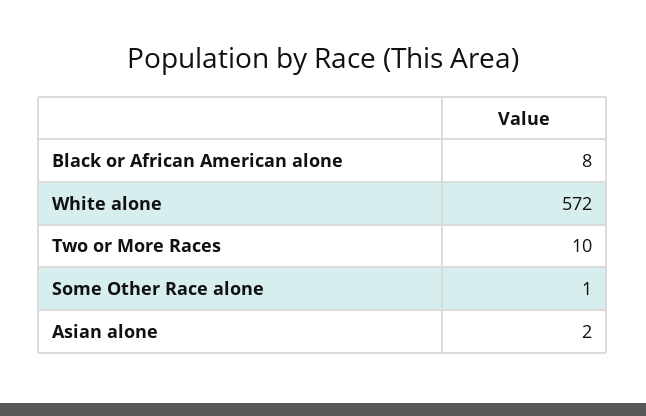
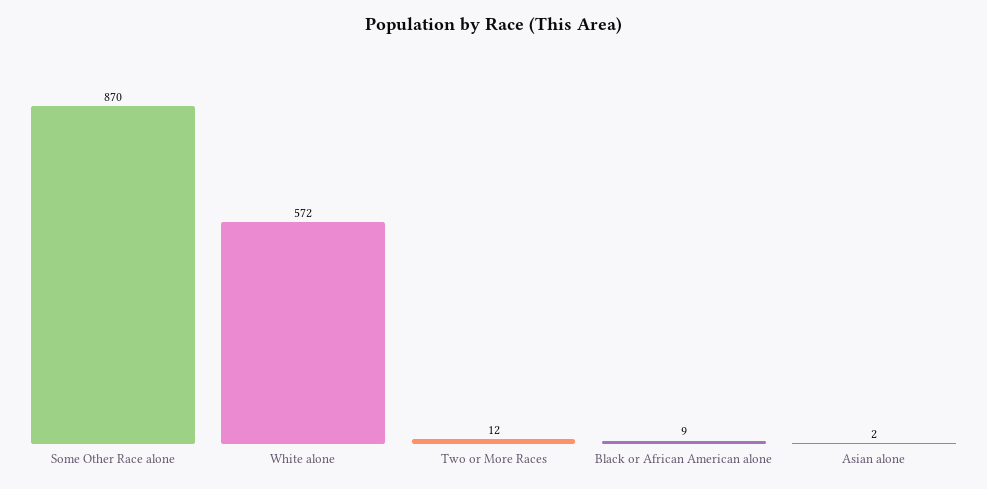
Black or African American alone: 8 -> 9
Two or More Races: 10 -> 12
Some Other Race alone: 1 -> 870

